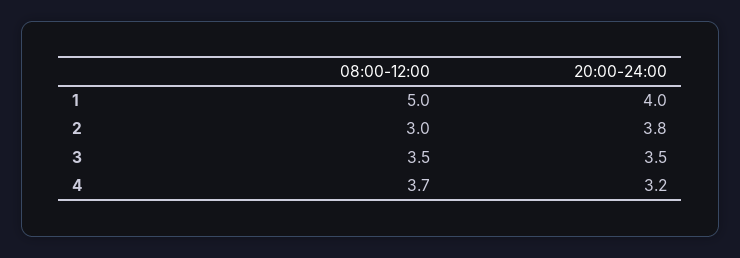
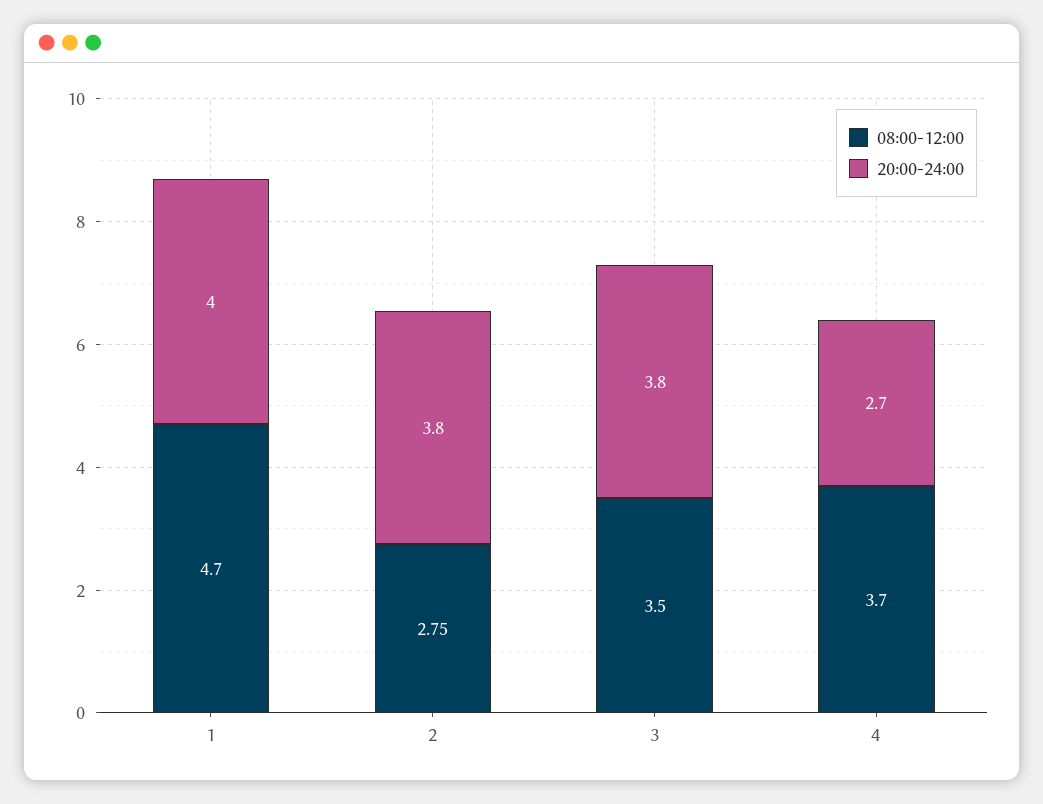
08:00-12:00, 1: 5 -> 4.7
08:00-12:00, 2: 3 -> 2.75
20:00-24:00, 3: 3.5 -> 3.8
20:00-24:00, 4: 3.2 -> 2.7

